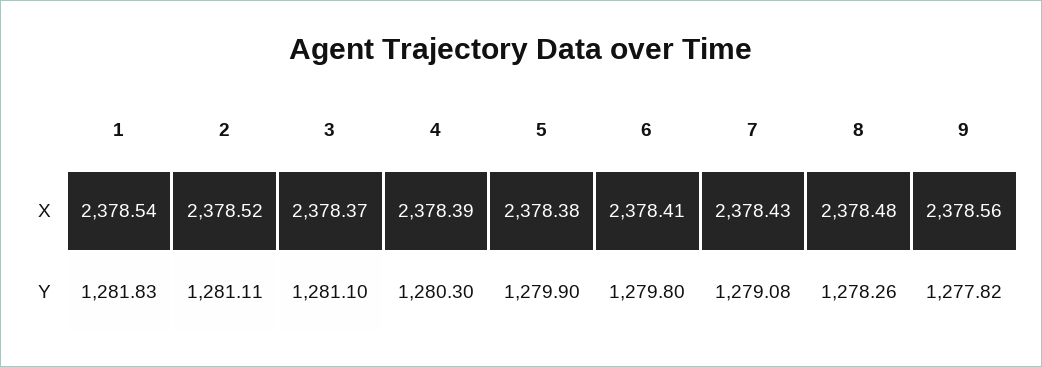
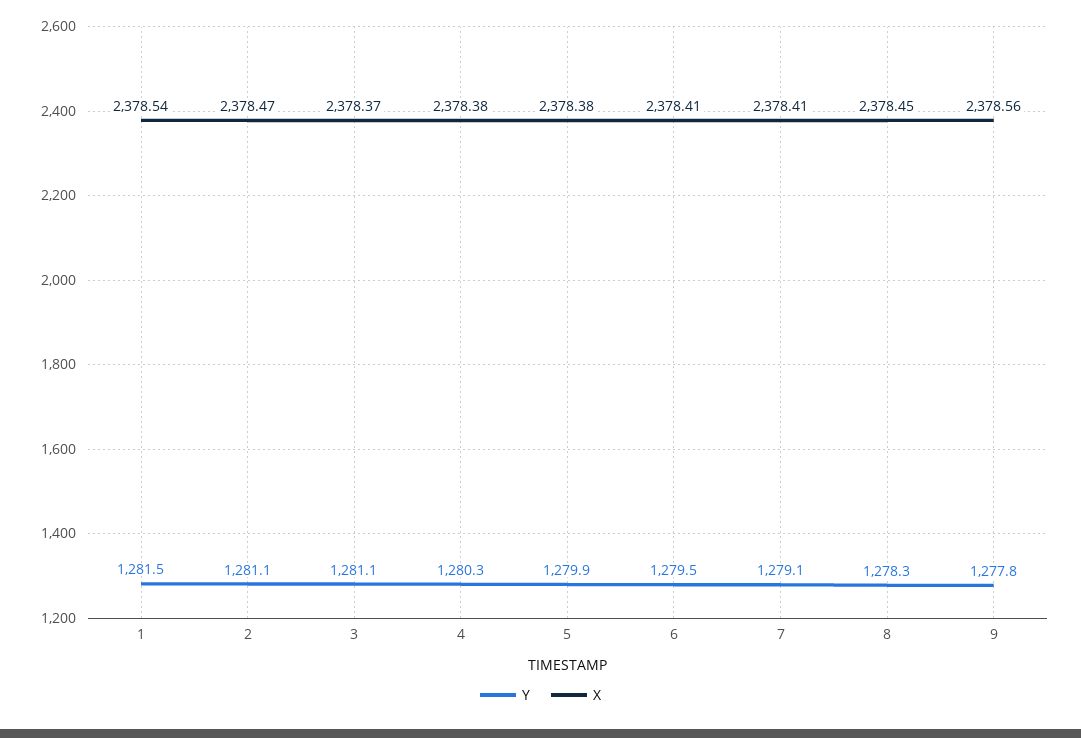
X, 2: 2378.52 -> 2378.47
X, 4: 2378.39 -> 2378.38
X, 7: 2378.43 -> 2378.41
X, 8: 2378.48 -> 2378.45
Y, 1: 1281.83 -> 1281.5
Y, 6: 1279.8 -> 1279.5

